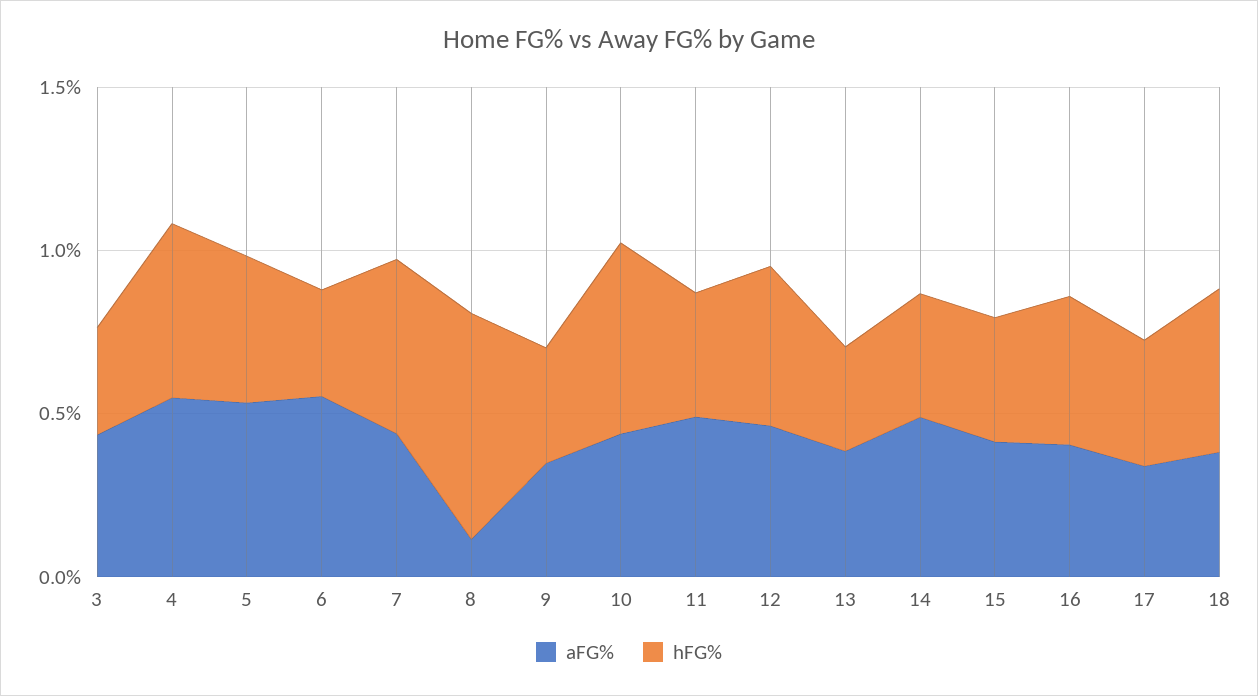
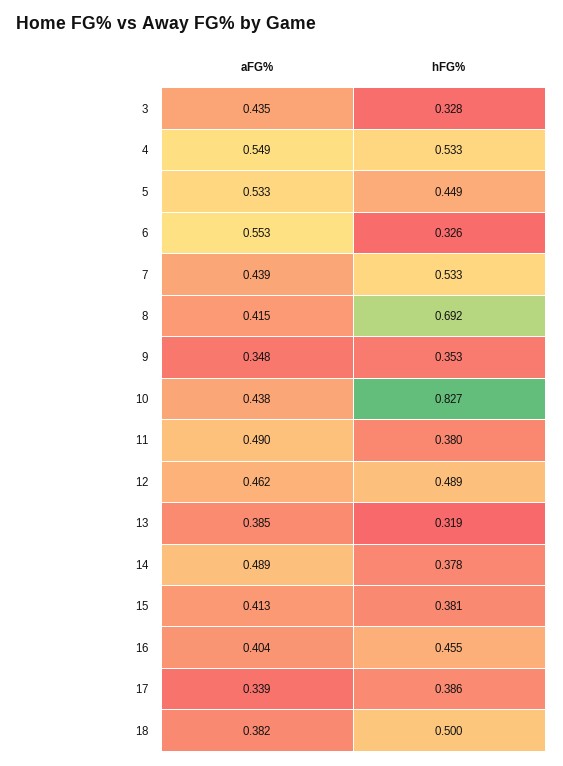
aFG%, 8: 0.1 -> 0.415
hFG%, 10: 0.6 -> 0.827

